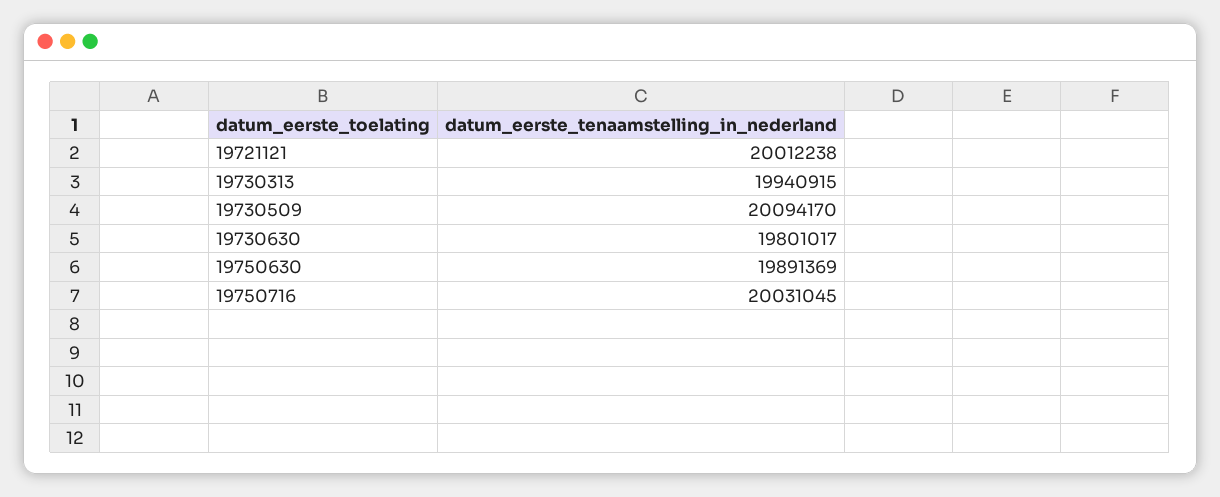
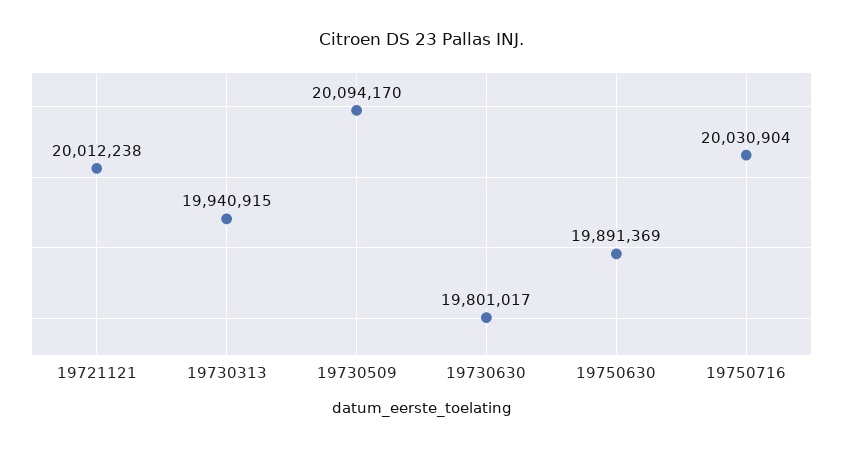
19750716: 20031045 -> 20030904

